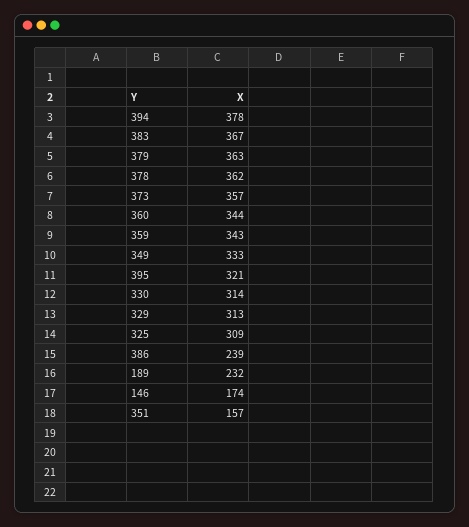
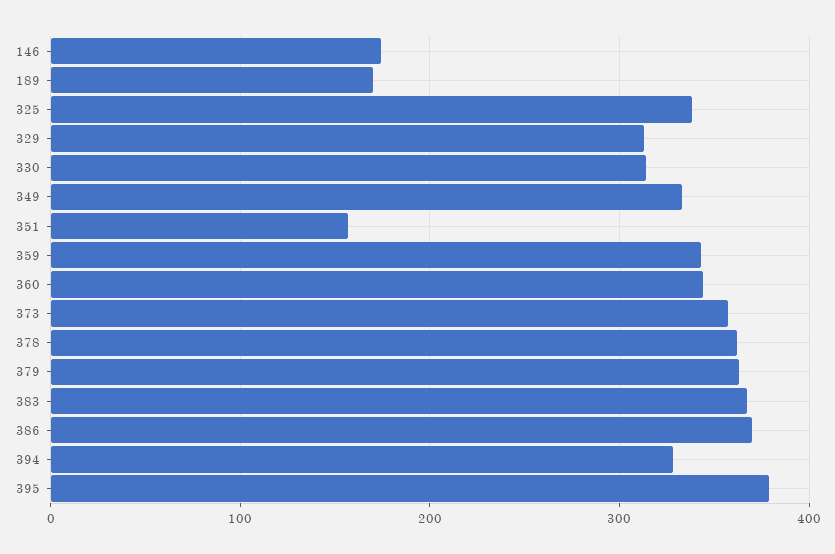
394: 378 -> 330
395: 321 -> 380
325: 309 -> 340
386: 239 -> 370
189: 232 -> 170

